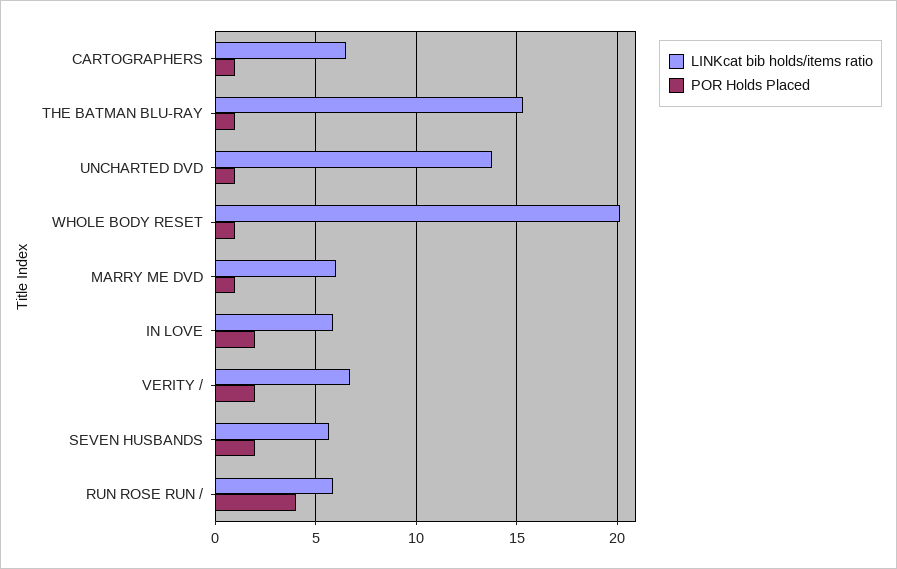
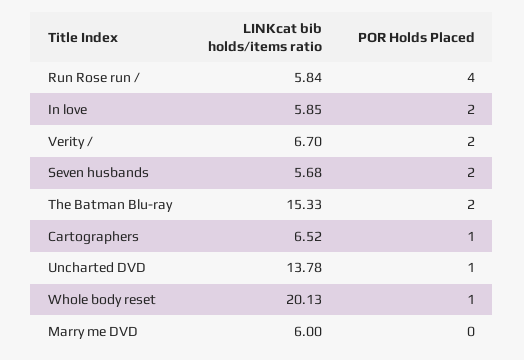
POR Holds Placed, THE BATMAN BLU-RAY: 1 -> 2
POR Holds Placed, MARRY ME DVD: 1 -> 0

